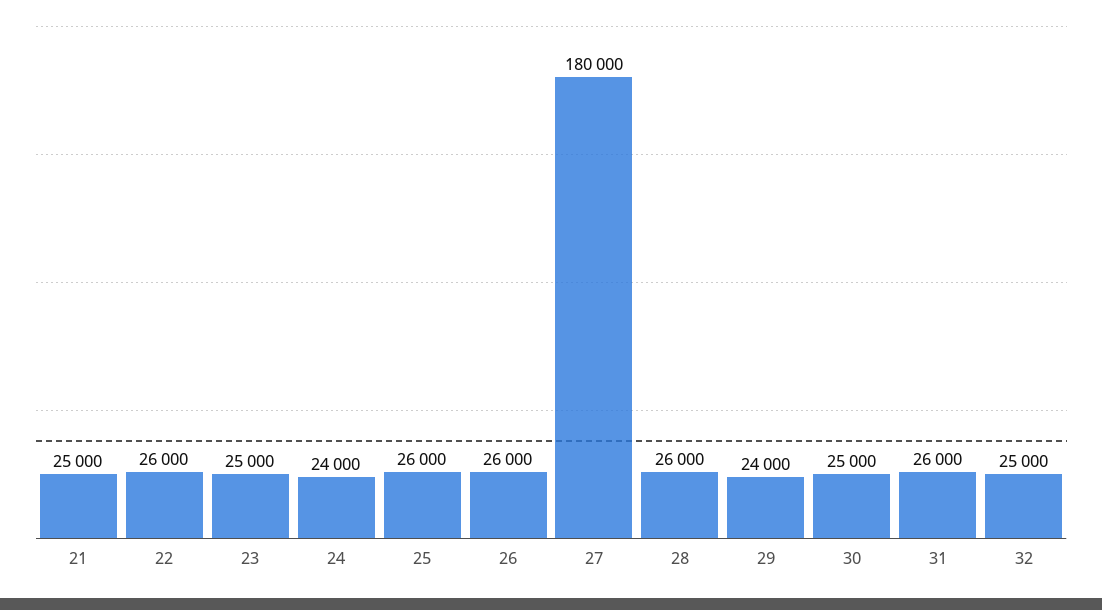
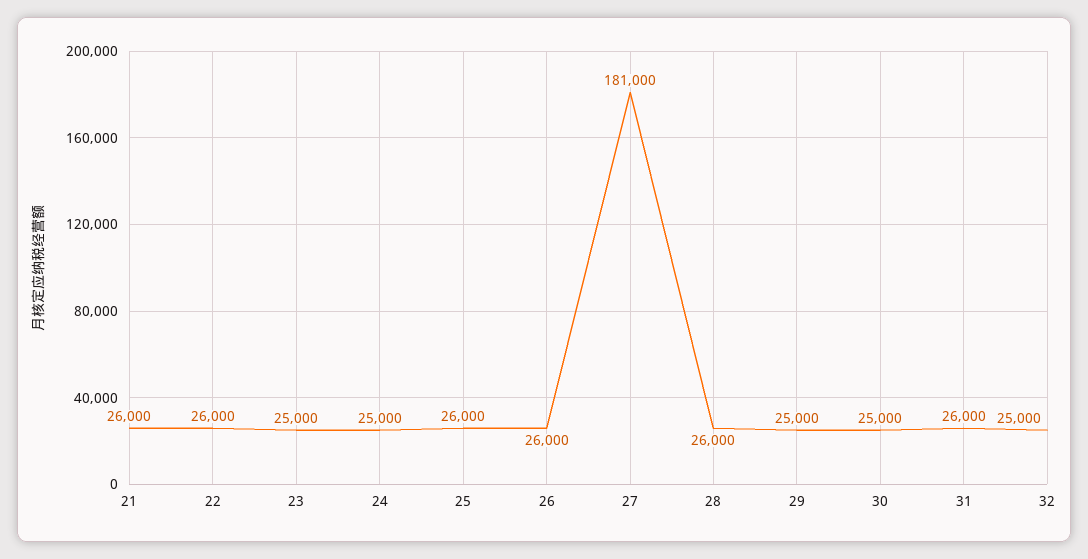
21: 25000 -> 26000
24: 24000 -> 25000
27: 180000 -> 181000
29: 24000 -> 25000

